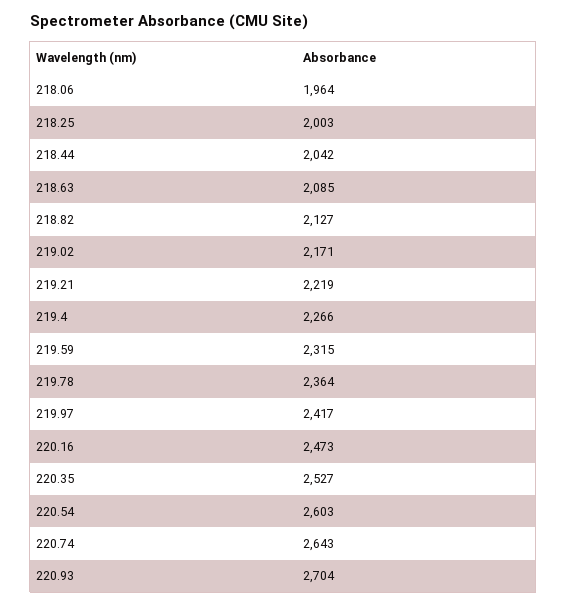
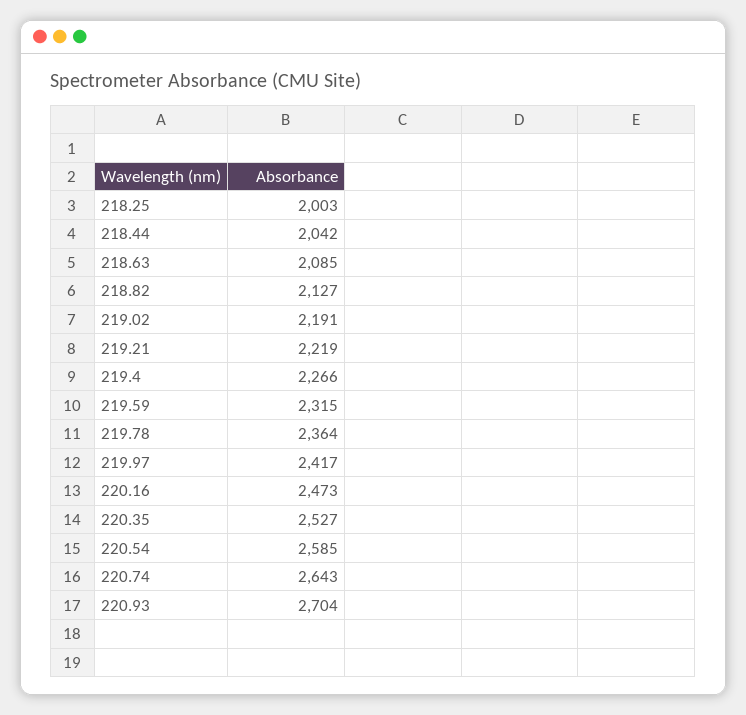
218.06: 1964 -> none
219.02: 2171 -> 2191
220.54: 2603 -> 2585

